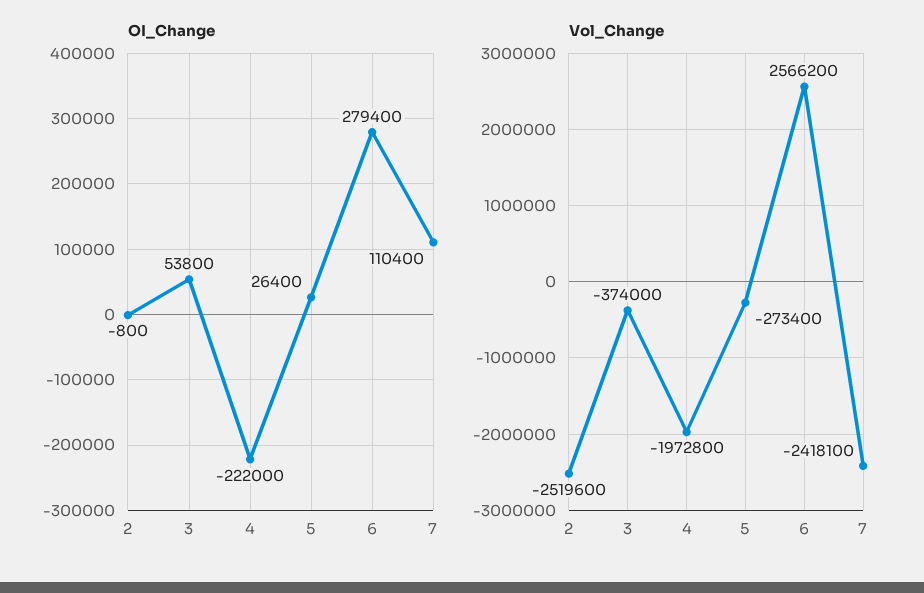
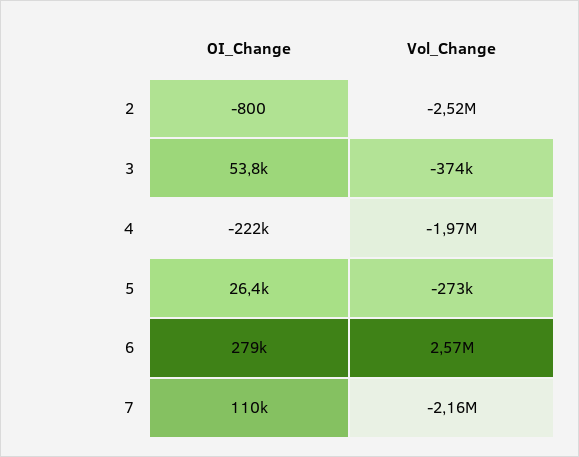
Vol_Change, 7: -2418100 -> -2160000

